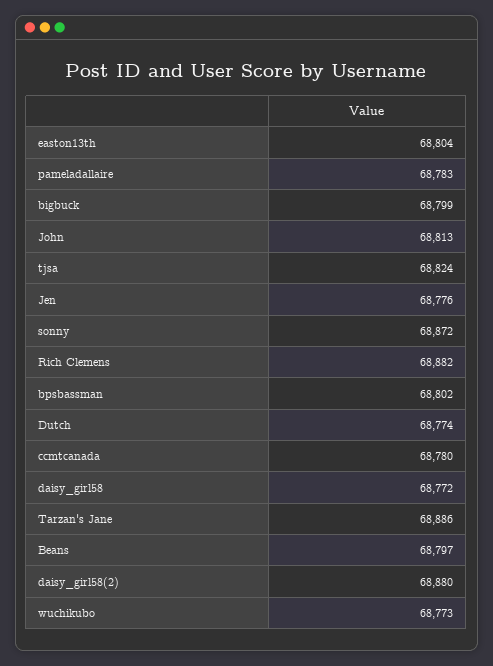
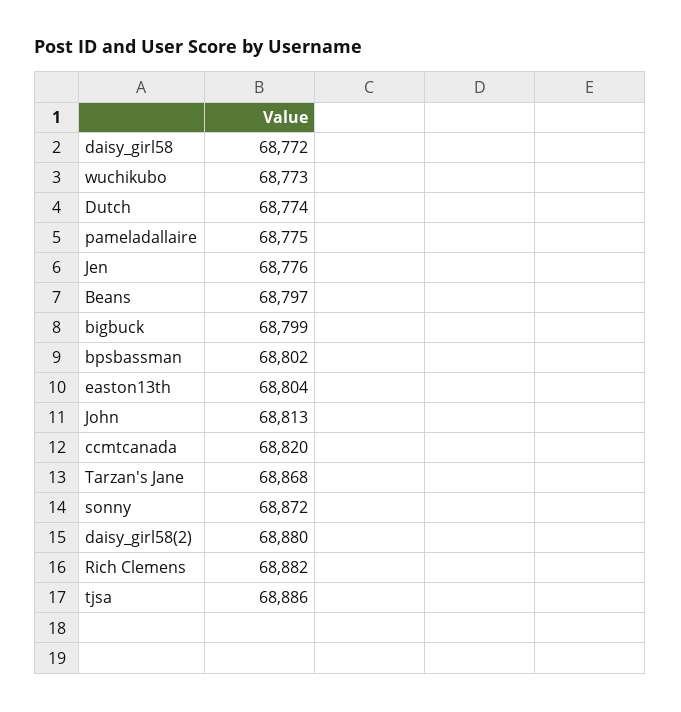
pameladallaire: 68783 -> 68775
tjsa: 68824 -> 68886
ccmtcanada: 68780 -> 68820
Tarzan's Jane: 68886 -> 68868

